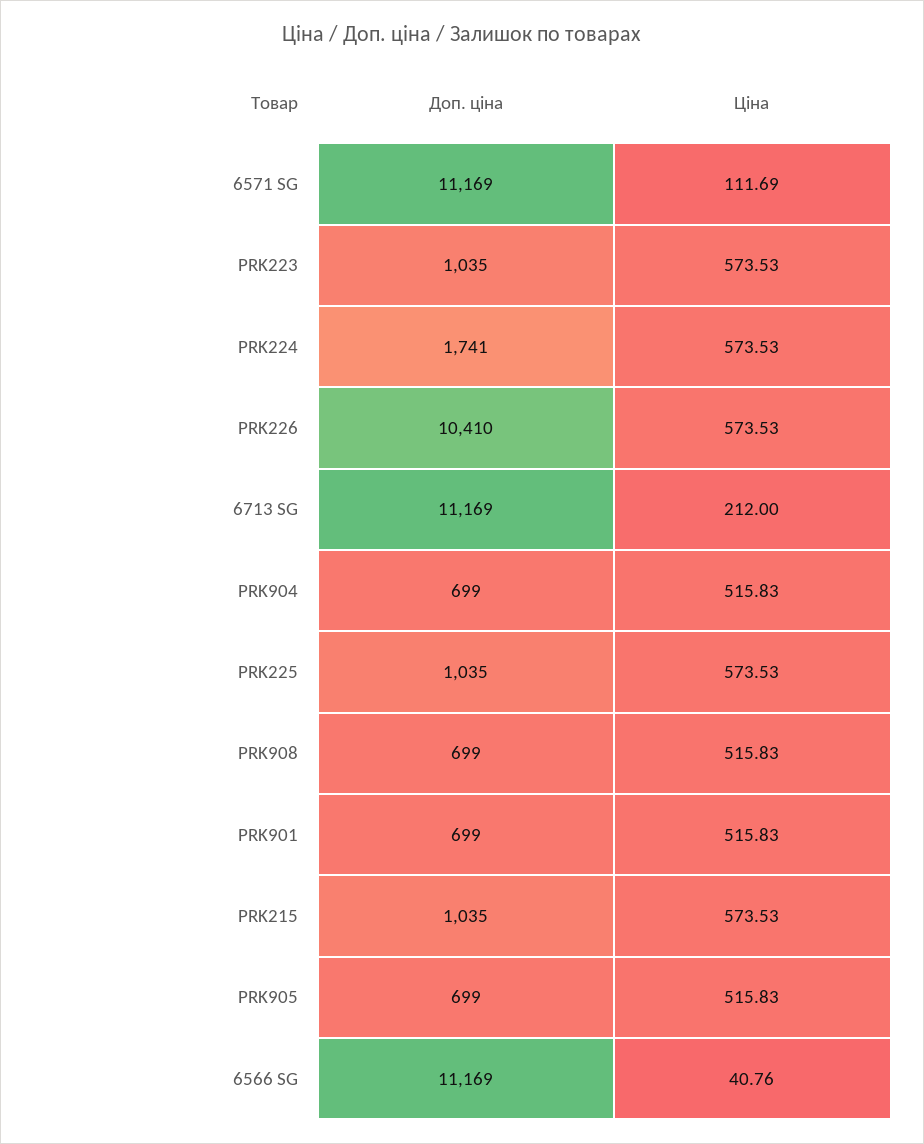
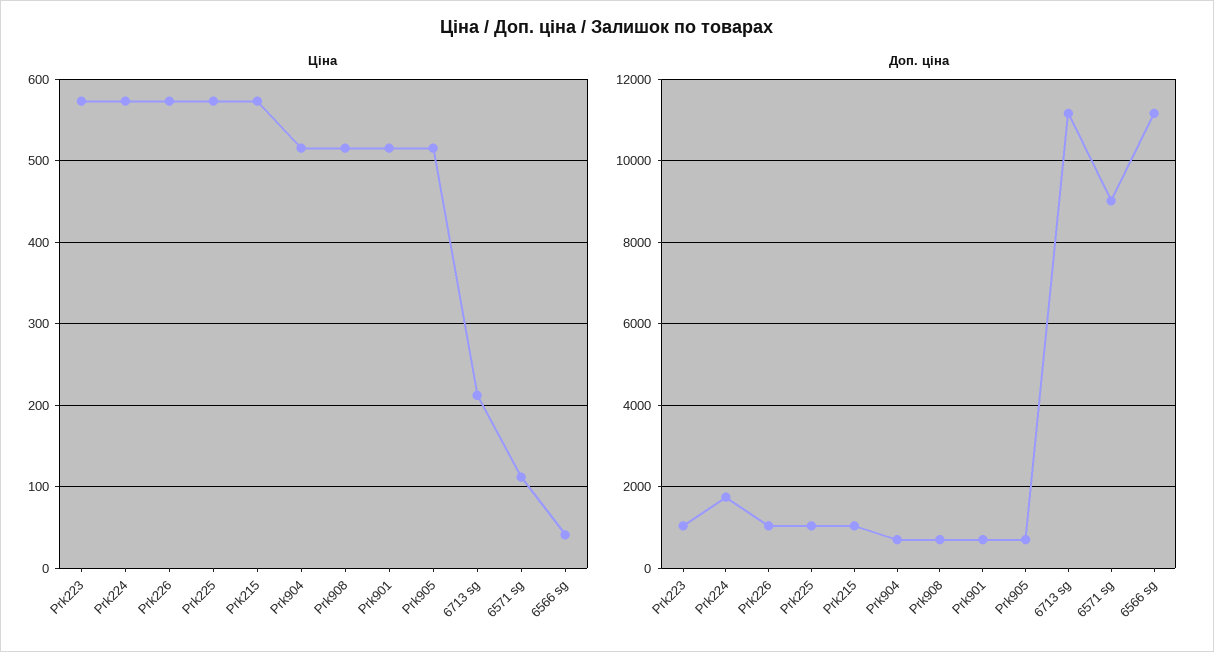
Доп. ціна, 6571 SG: 11169 -> 9000
Доп. ціна, PRK226: 10410 -> 1000

